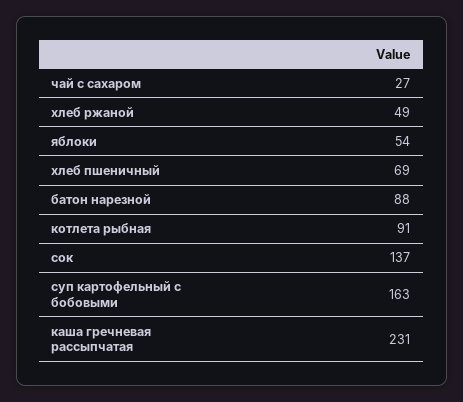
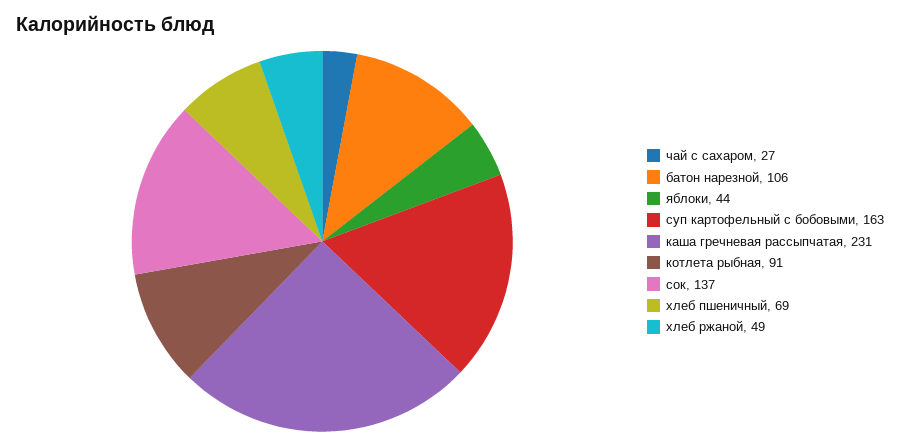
яблоки: 54 -> 44
батон нарезной: 88 -> 106

